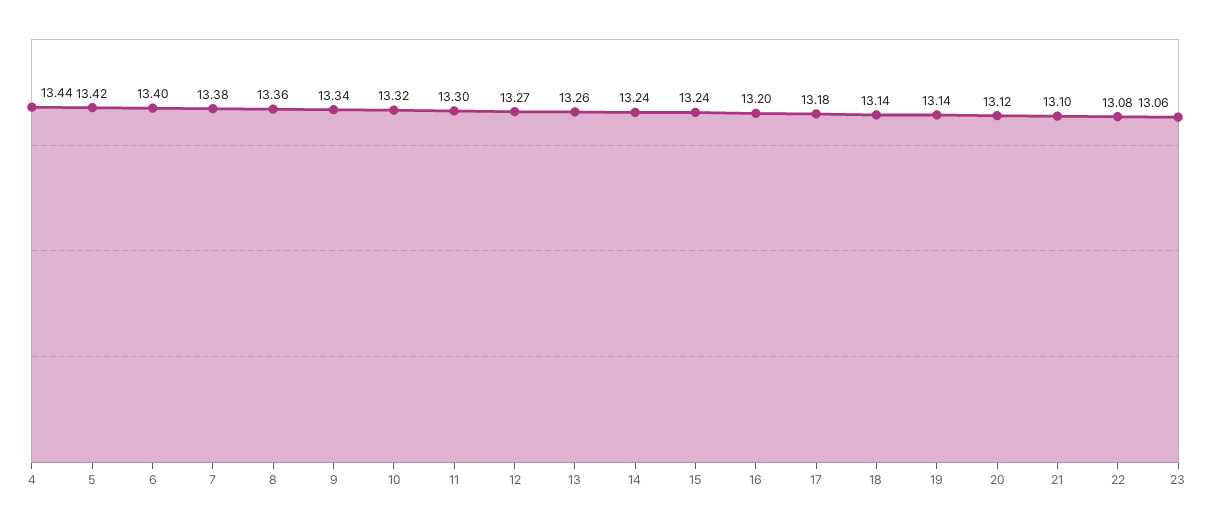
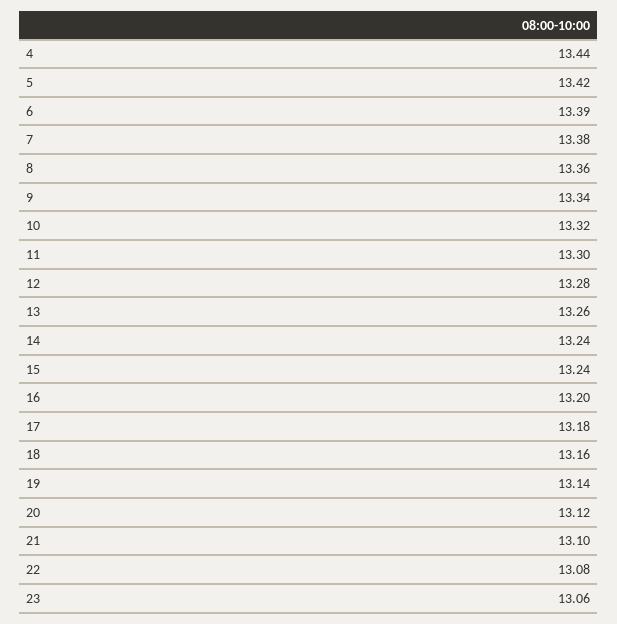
6: 13.4 -> 13.39
12: 13.27 -> 13.28
18: 13.14 -> 13.16

